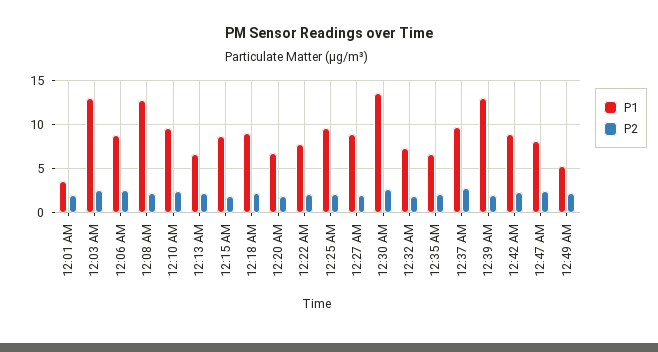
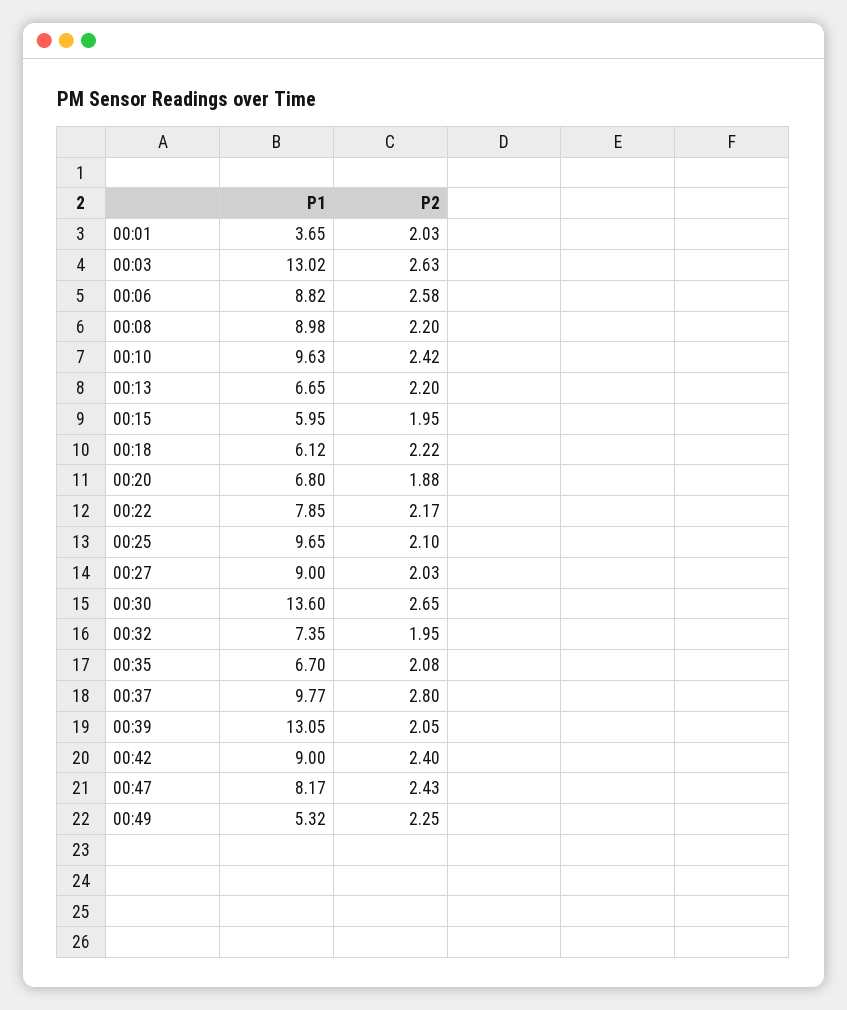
P1, 12:08 AM: 13 -> 8.98
P1, 12:15 AM: 9 -> 5.95
P1, 12:18 AM: 9 -> 6.12

